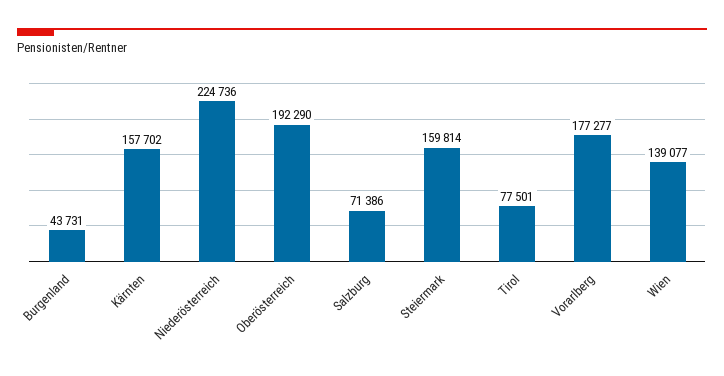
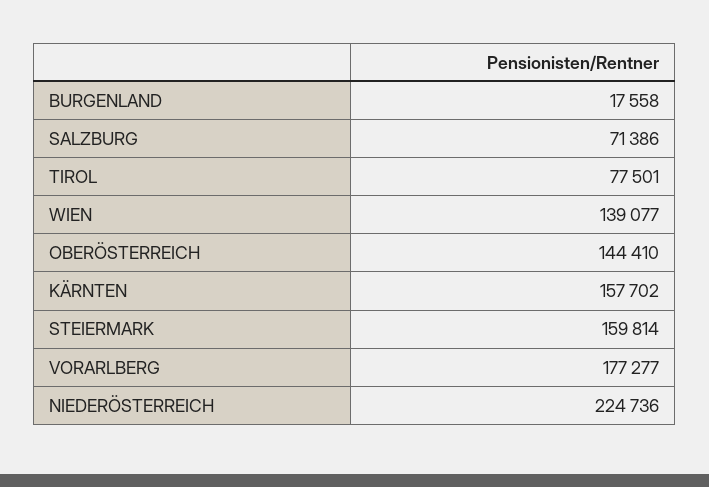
Burgenland: 43731 -> 17558
Oberösterreich: 192290 -> 144410

